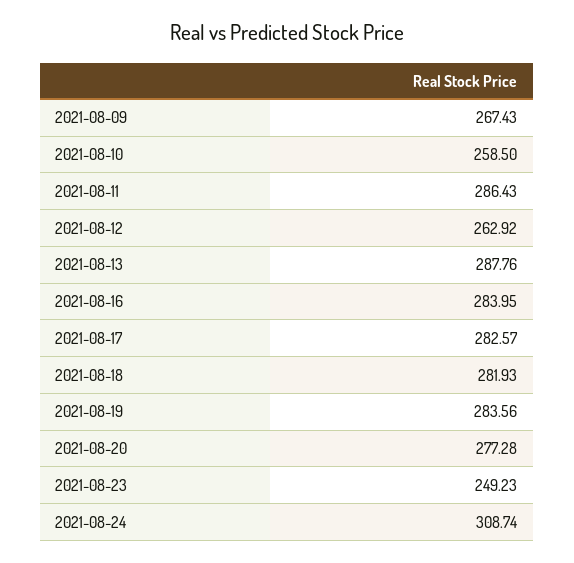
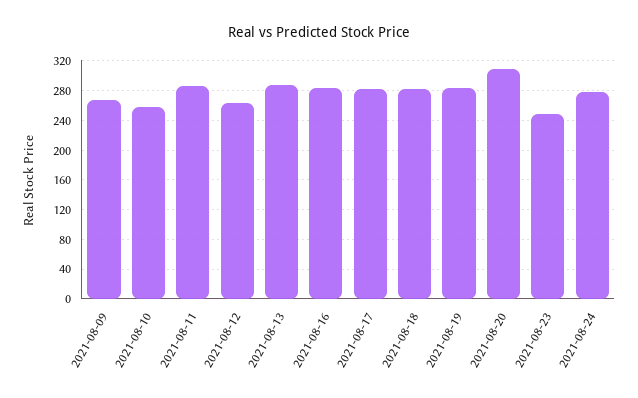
2021-08-20: 277.28 -> 310
2021-08-24: 308.74 -> 280

